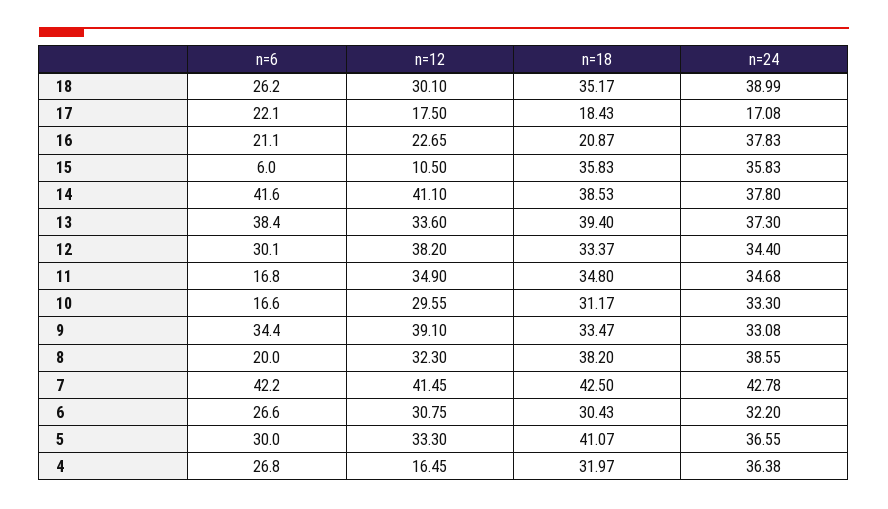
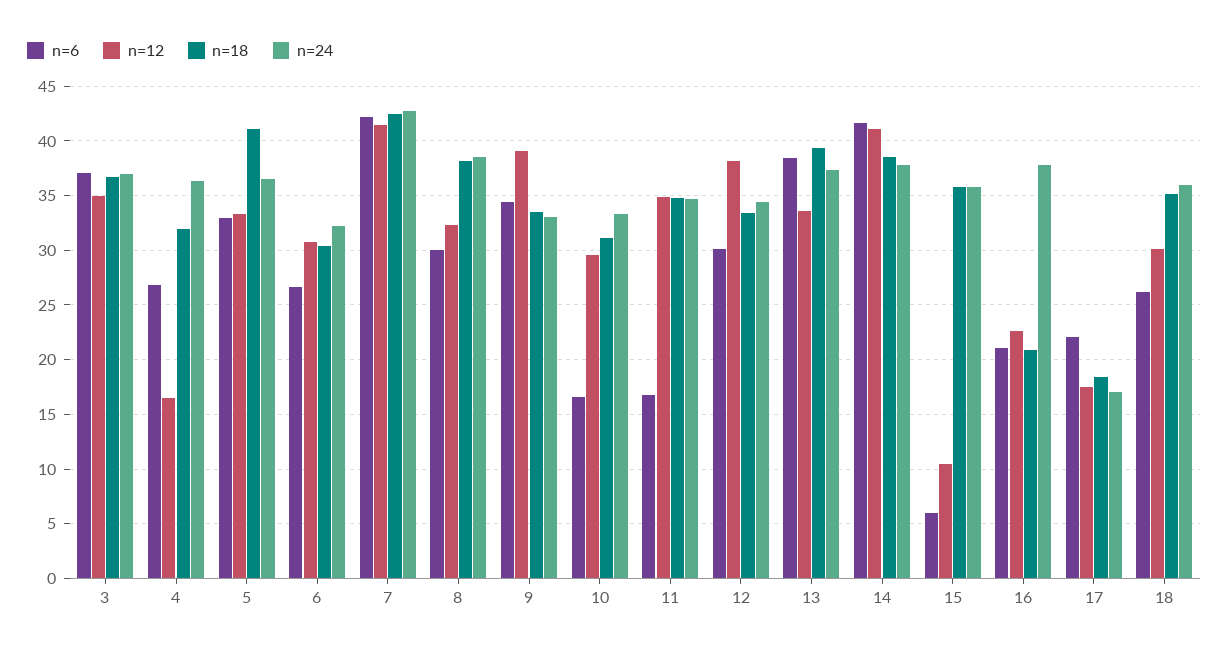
n=24, 18: 38.99 -> 36
n=6, 8: 20 -> 30
n=6, 5: 30 -> 33
n=6, 3: none -> 37
n=12, 3: none -> 35
n=18, 3: none -> 37
n=24, 3: none -> 37

